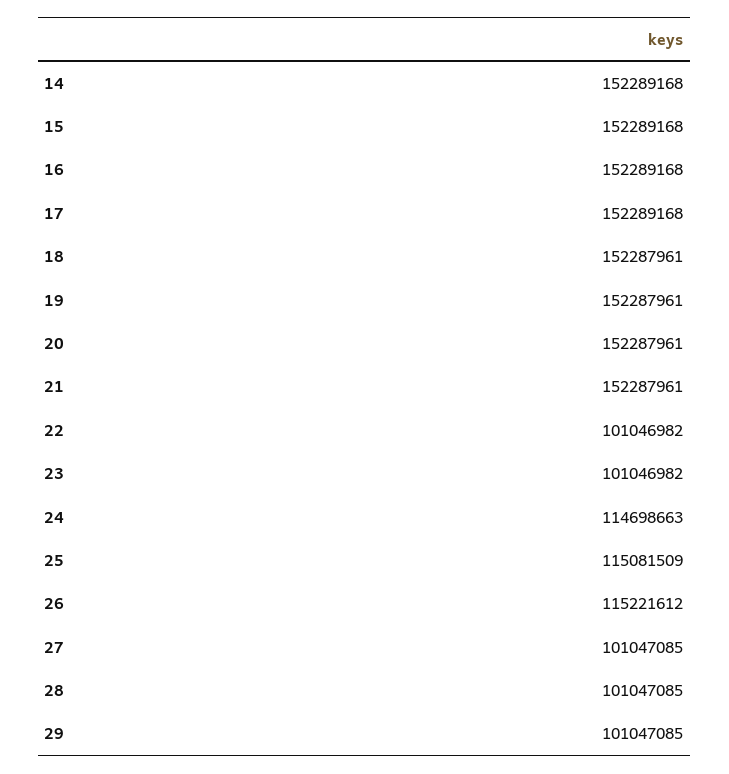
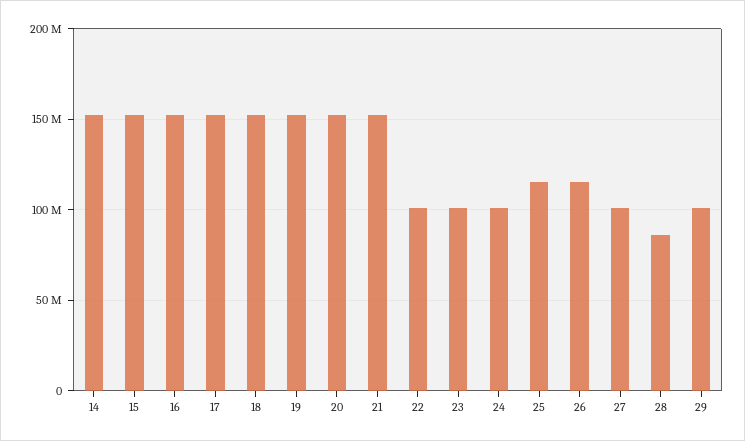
24: 114698663 -> 100000000
28: 101047085 -> 85000000

